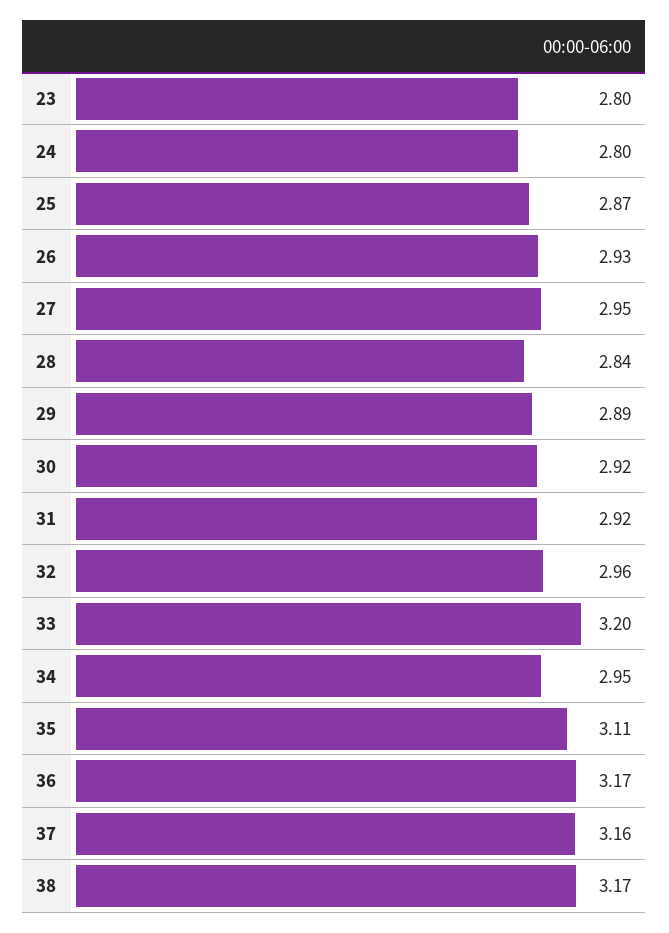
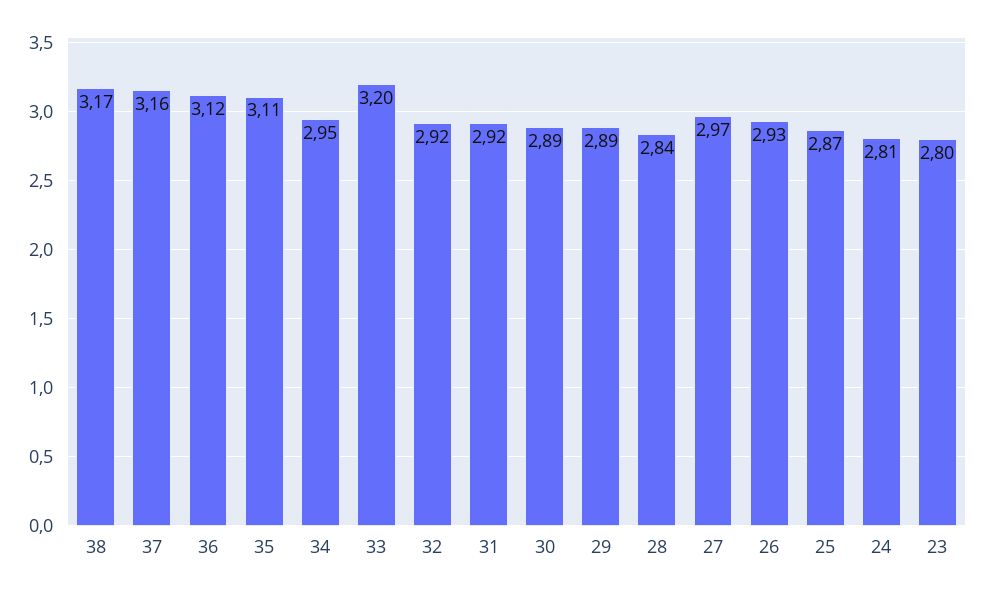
24: 2.8 -> 2.81
27: 2.95 -> 2.97
30: 2.92 -> 2.89
32: 2.96 -> 2.92
36: 3.17 -> 3.12

